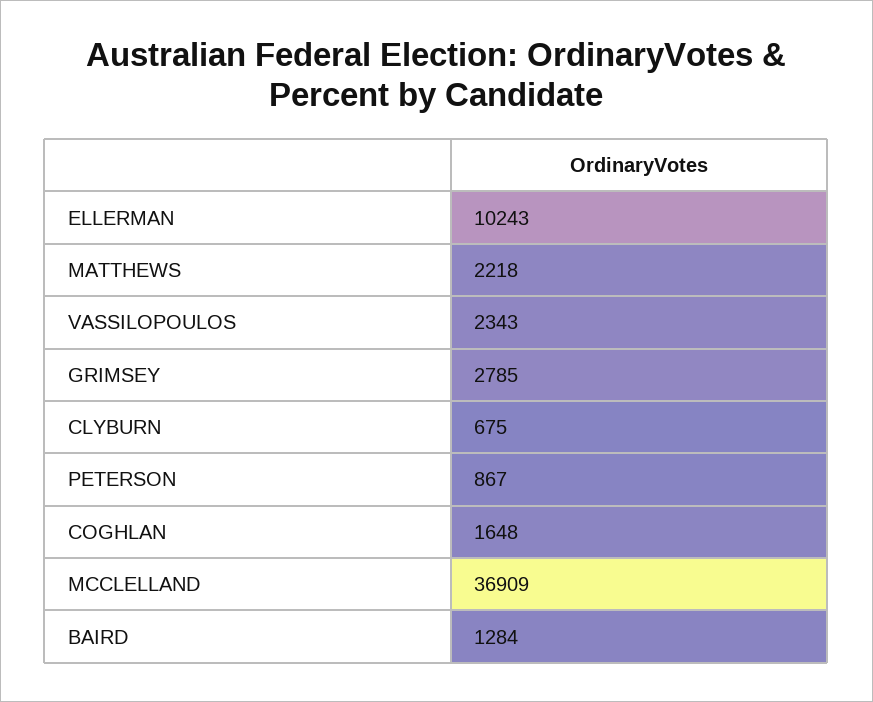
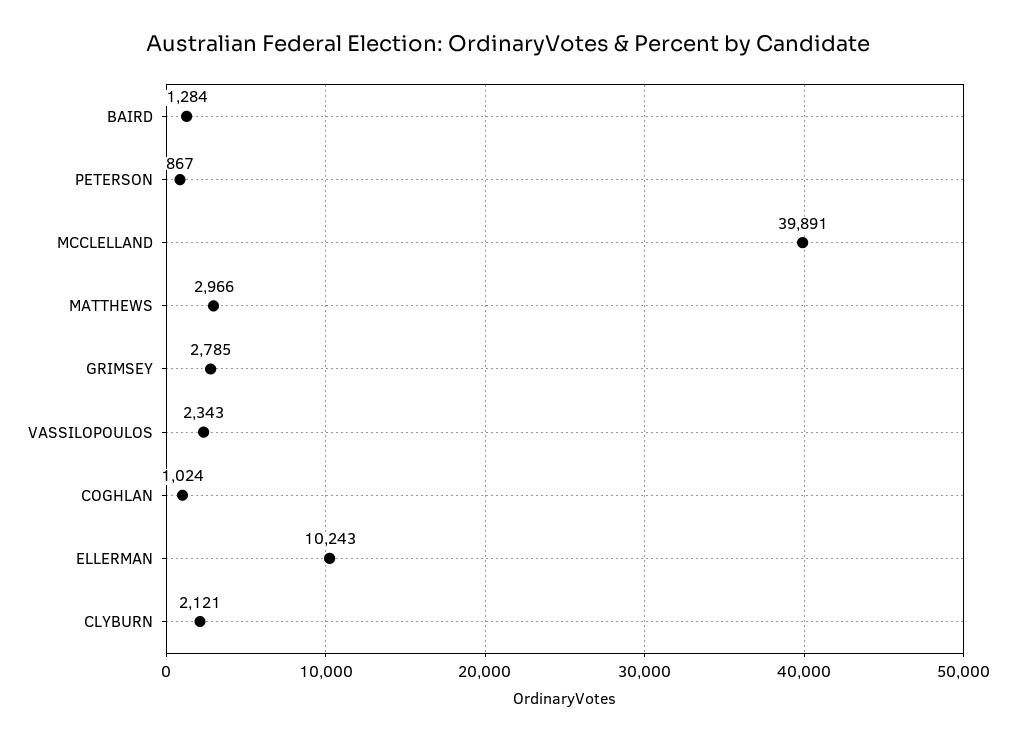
MATTHEWS: 2218 -> 2966
CLYBURN: 675 -> 2121
COGHLAN: 1648 -> 1024
MCCLELLAND: 36909 -> 39891

